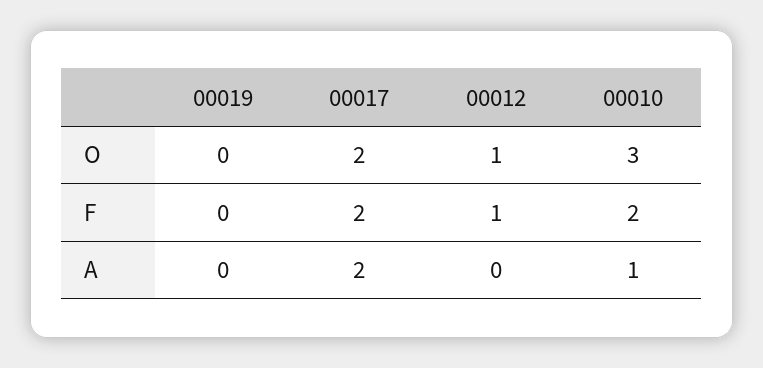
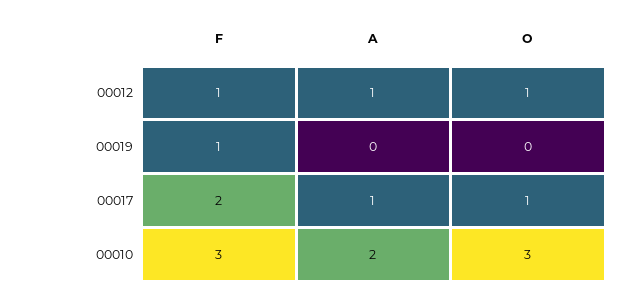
00017, O: 2 -> 1
00019, F: 0 -> 1
00010, F: 2 -> 3
00017, A: 2 -> 1
00012, A: 0 -> 1
00010, A: 1 -> 2

